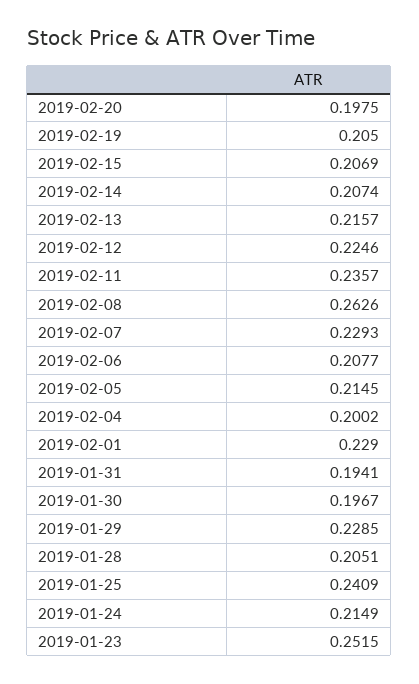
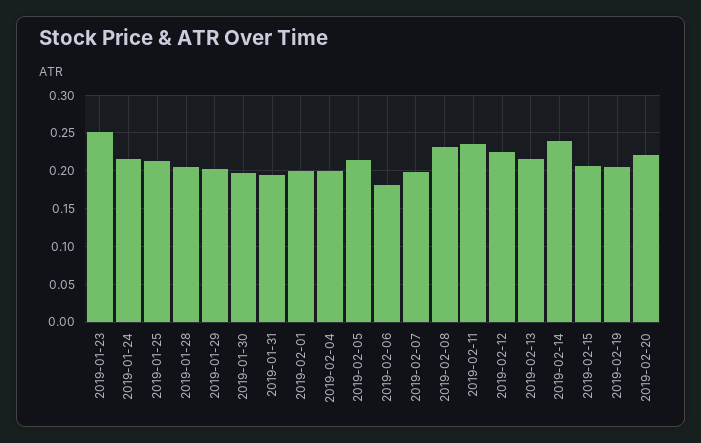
2019-02-20: 0.1975 -> 0.22
2019-02-14: 0.2074 -> 0.24
2019-02-08: 0.2626 -> 0.23
2019-02-07: 0.2293 -> 0.2
2019-02-06: 0.2077 -> 0.18
2019-02-01: 0.229 -> 0.2
2019-01-29: 0.2285 -> 0.2
2019-01-25: 0.2409 -> 0.21

